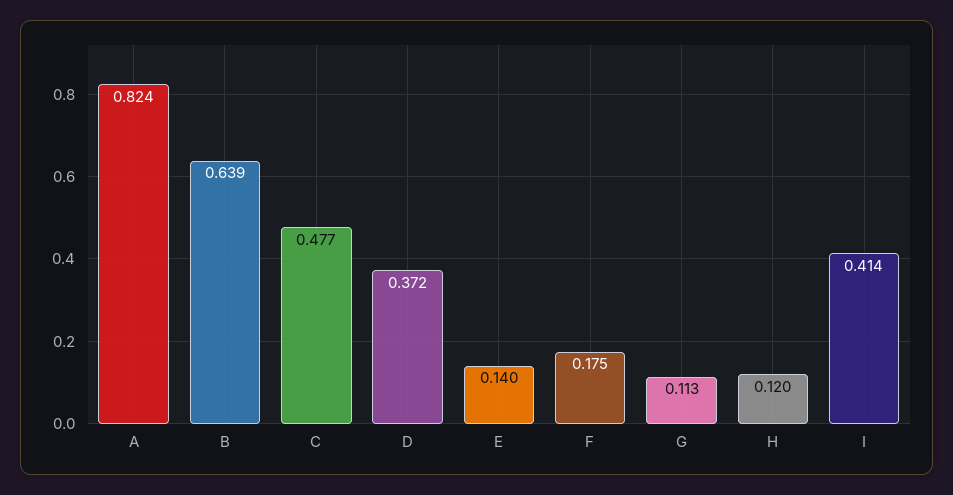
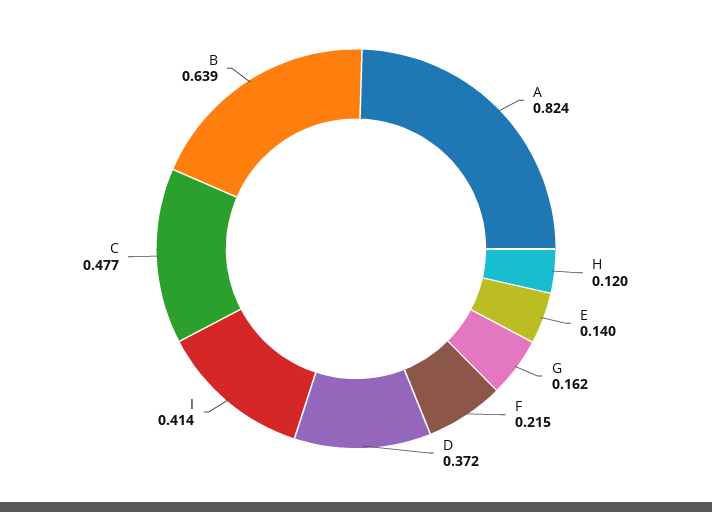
F: 0.175 -> 0.215
G: 0.113 -> 0.162

